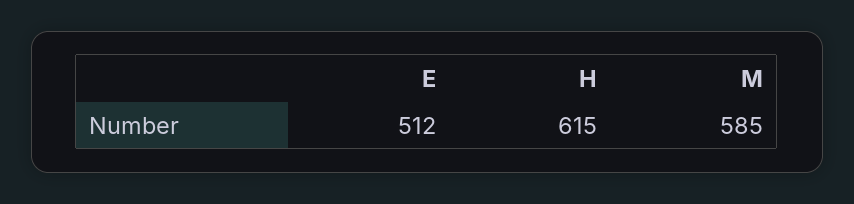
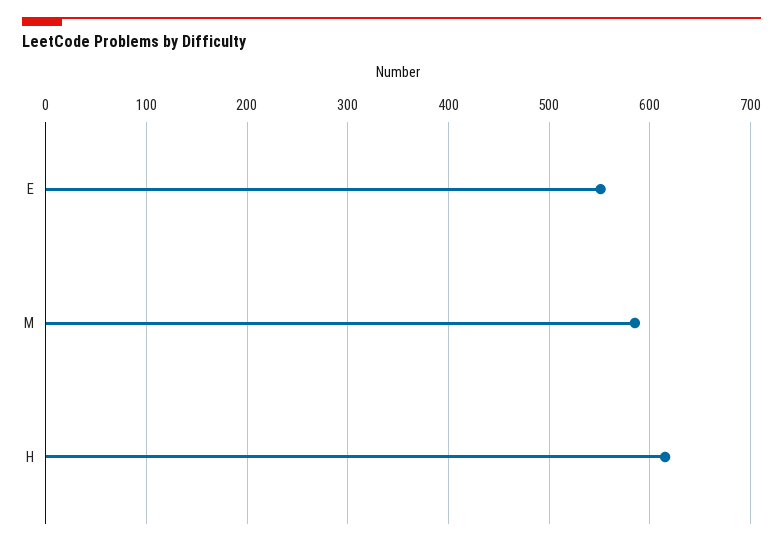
E: 512 -> 550

